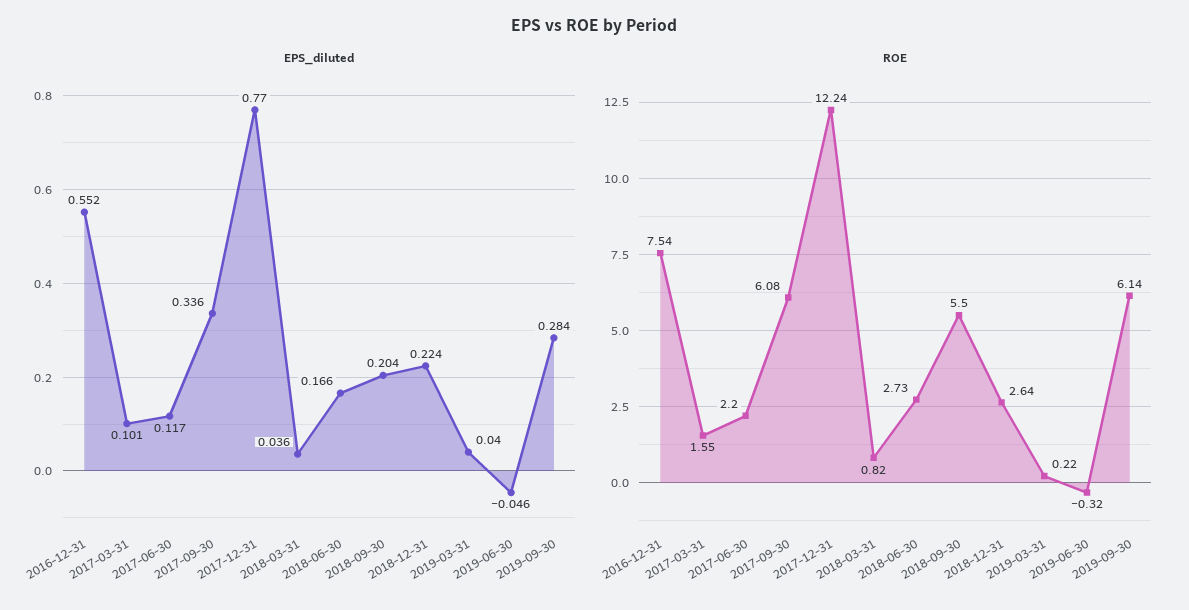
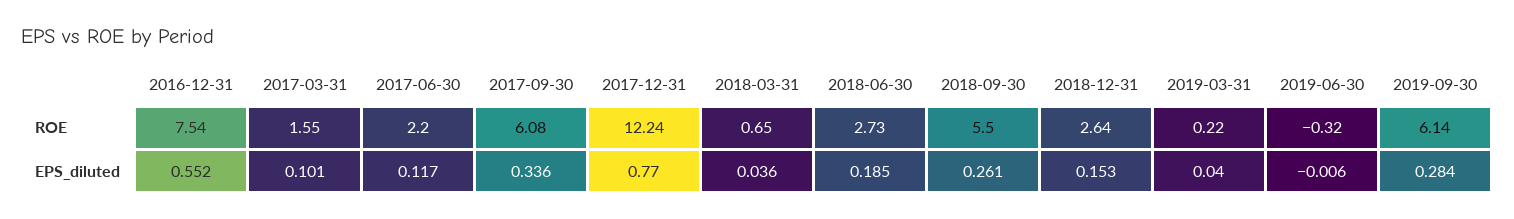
EPS_diluted, 2018-06-30: 0.166 -> 0.185
EPS_diluted, 2018-09-30: 0.204 -> 0.261
EPS_diluted, 2018-12-31: 0.224 -> 0.153
EPS_diluted, 2019-06-30: -0.046 -> -0.006
ROE, 2018-03-31: 0.82 -> 0.65

